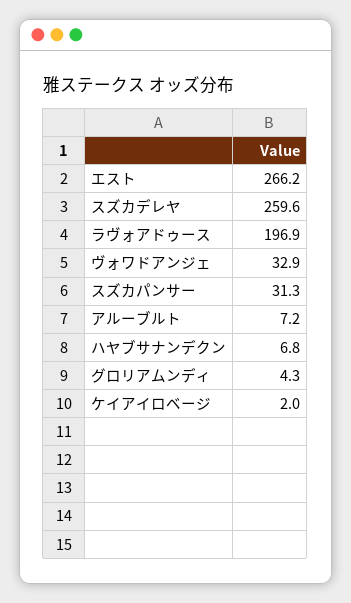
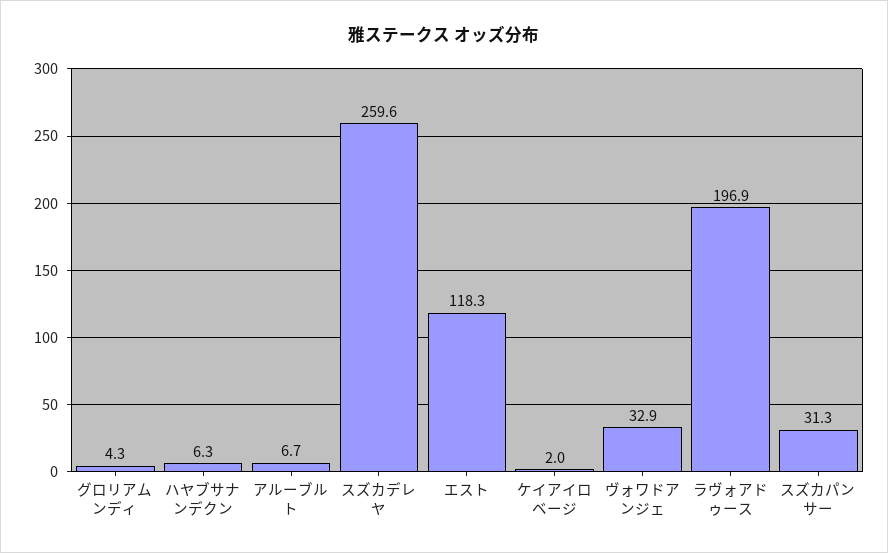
エスト: 266.2 -> 118.3
アルーブルト: 7.2 -> 6.7
ハヤブサナンデクン: 6.8 -> 6.3

